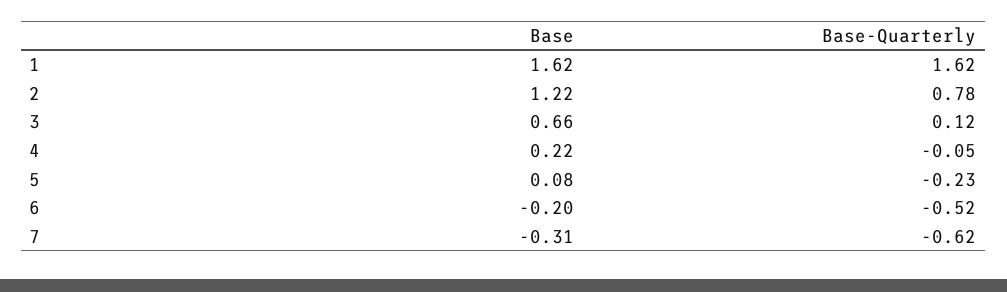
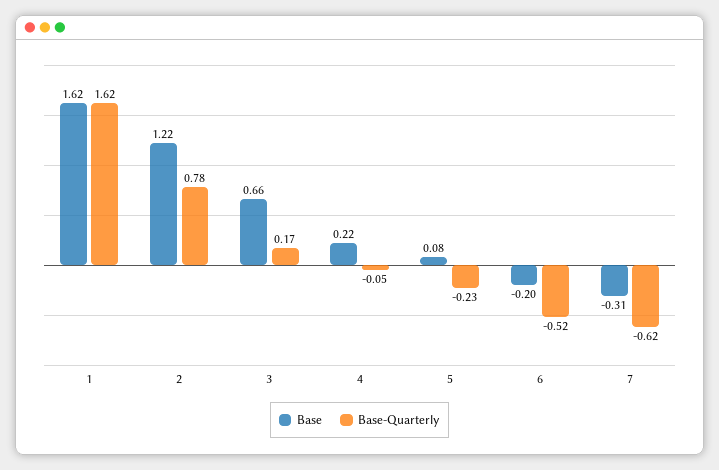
Base-Quarterly, 3: 0.12 -> 0.17

